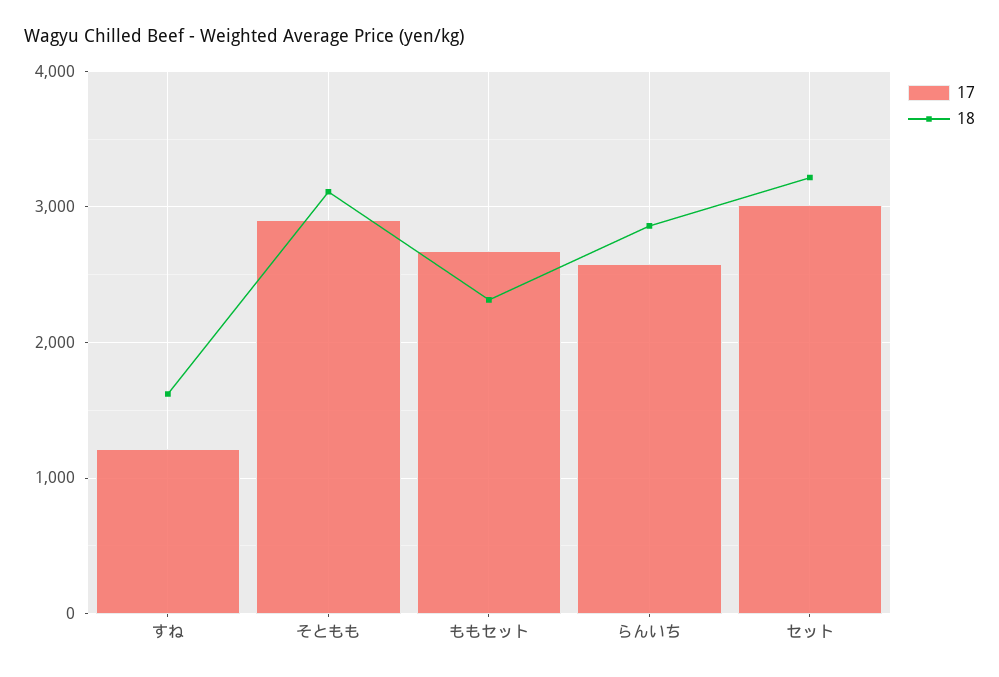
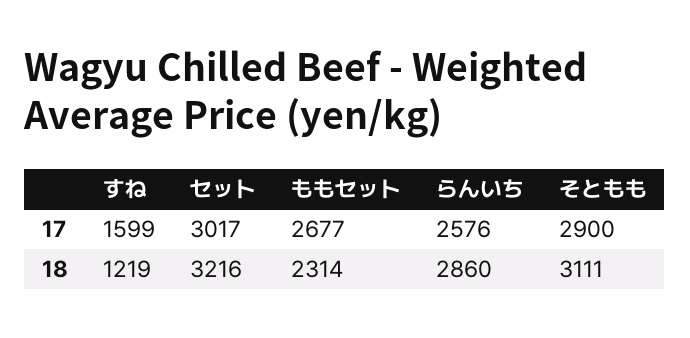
17, すね: 1200 -> 1599
18, すね: 1600 -> 1219

